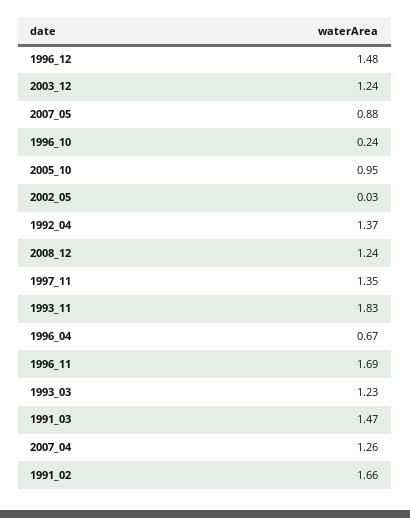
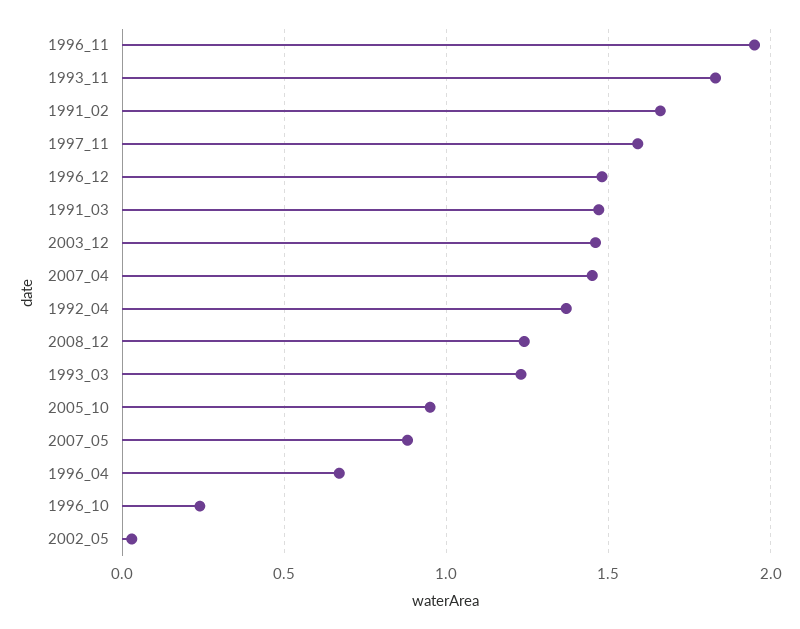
2003_12: 1.24 -> 1.45
1997_11: 1.35 -> 1.6
1996_11: 1.69 -> 1.95
2007_04: 1.26 -> 1.45

